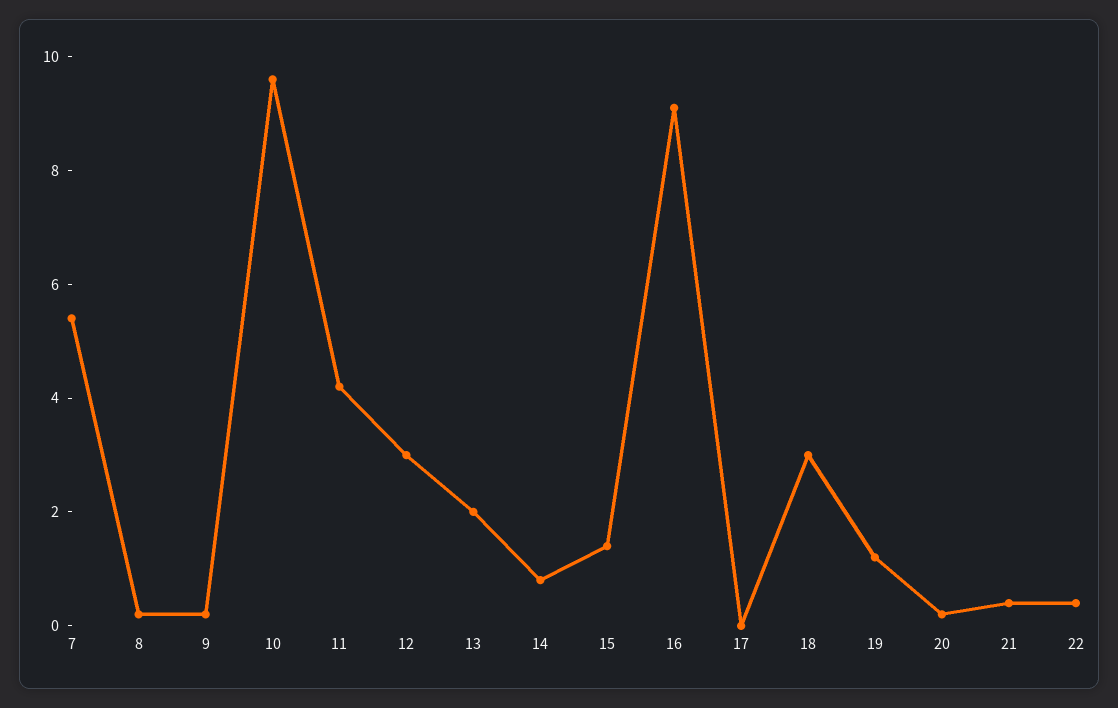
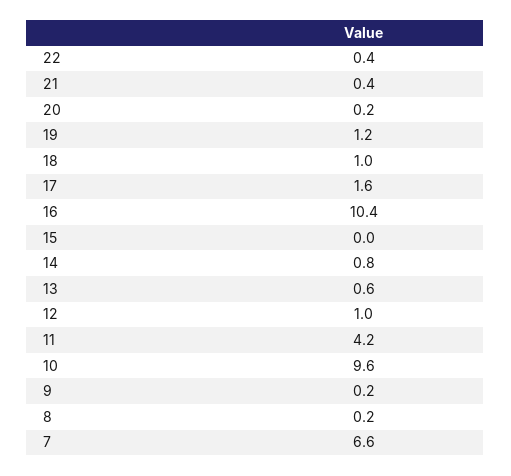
7: 5.5 -> 6.6
12: 3 -> 1
13: 2 -> 0.6
15: 1.5 -> 0
16: 9 -> 10.4
17: 0 -> 1.6
18: 3 -> 1

